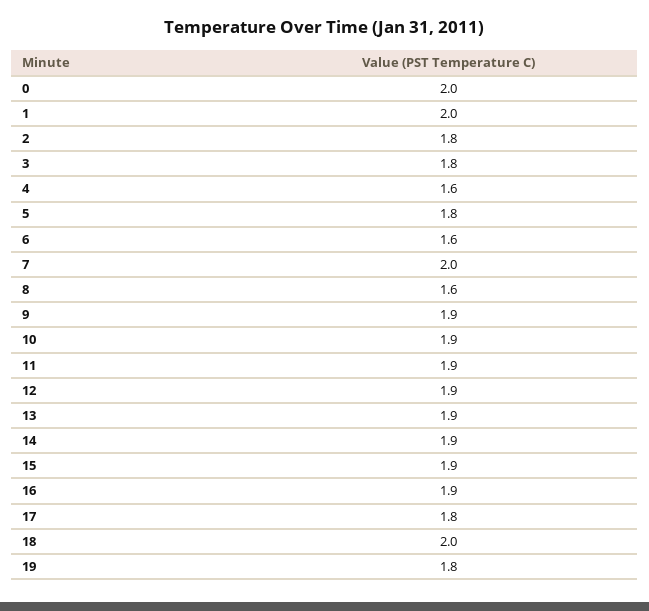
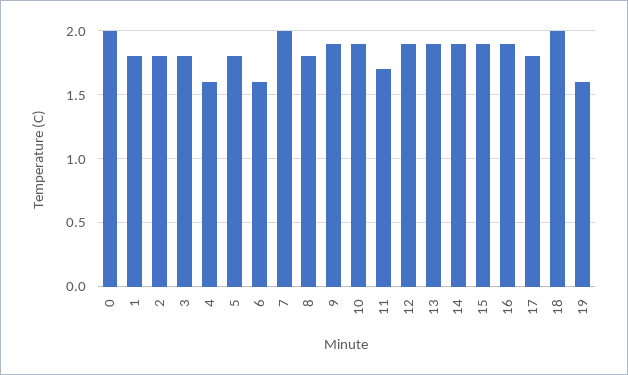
1: 2 -> 1.8
8: 1.6 -> 1.8
11: 1.9 -> 1.7
19: 1.8 -> 1.6

